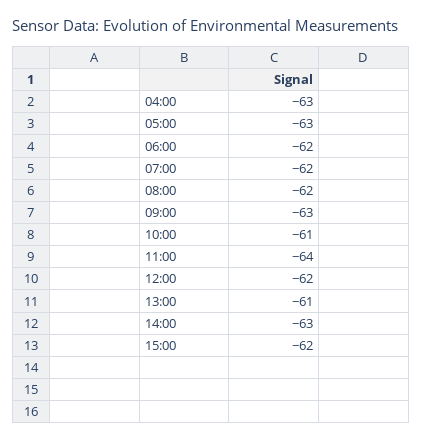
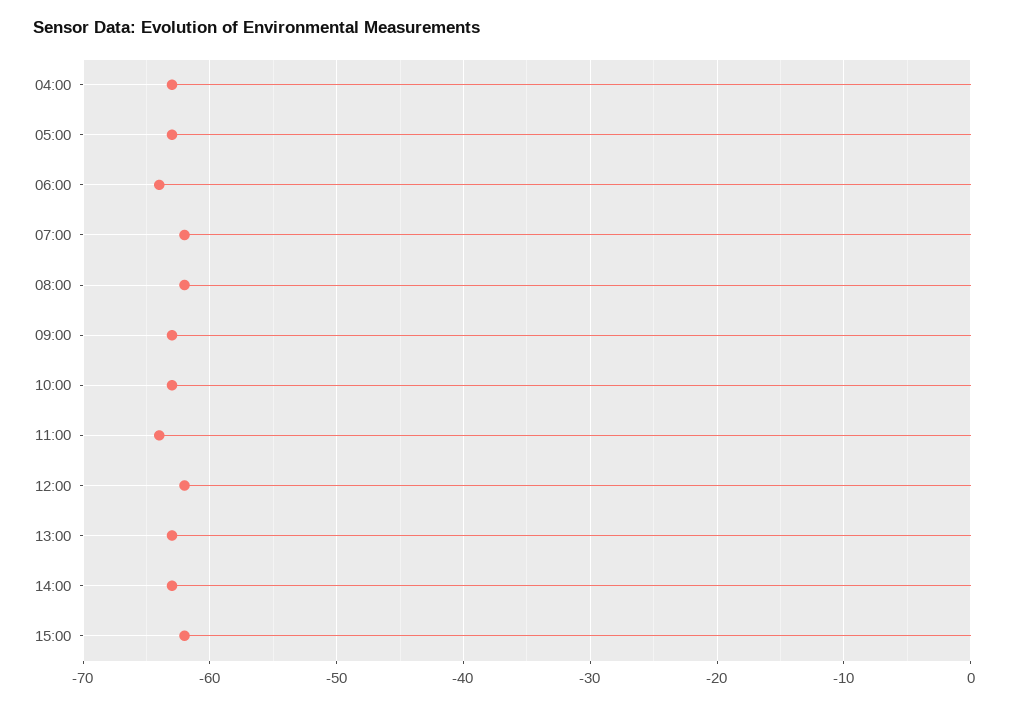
06:00: -62 -> -64
10:00: -61 -> -63
13:00: -61 -> -63

